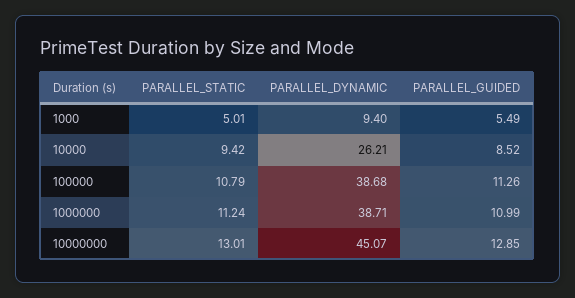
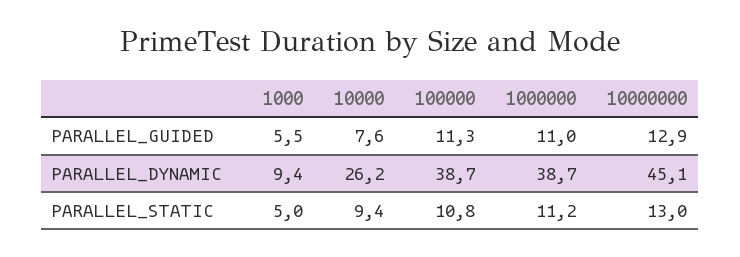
PARALLEL_GUIDED, 10000: 8.52 -> 7.6

